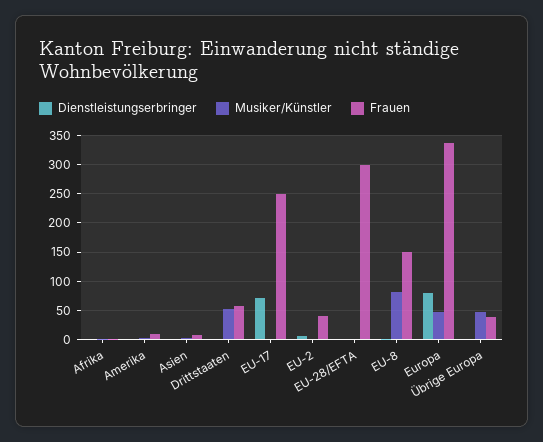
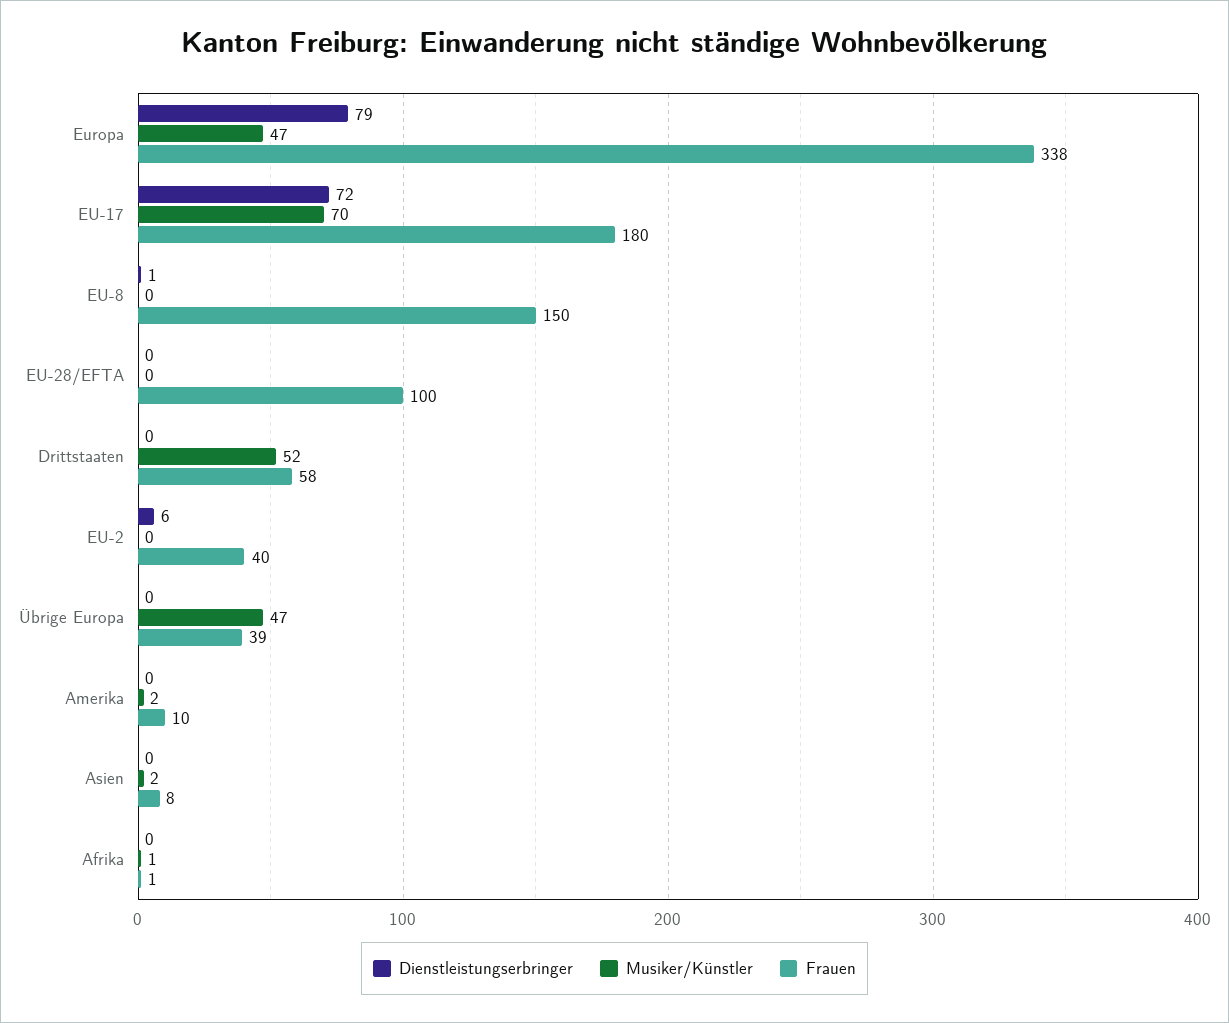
Musiker/Künstler, EU-17: 0 -> 70
Frauen, EU-17: 250 -> 180
Frauen, EU-28/EFTA: 300 -> 100
Musiker/Künstler, EU-8: 75 -> 0

